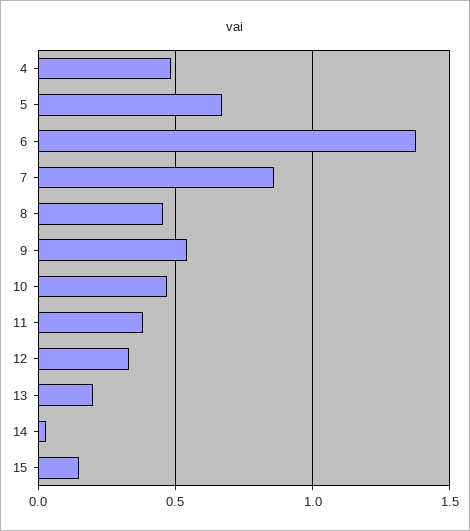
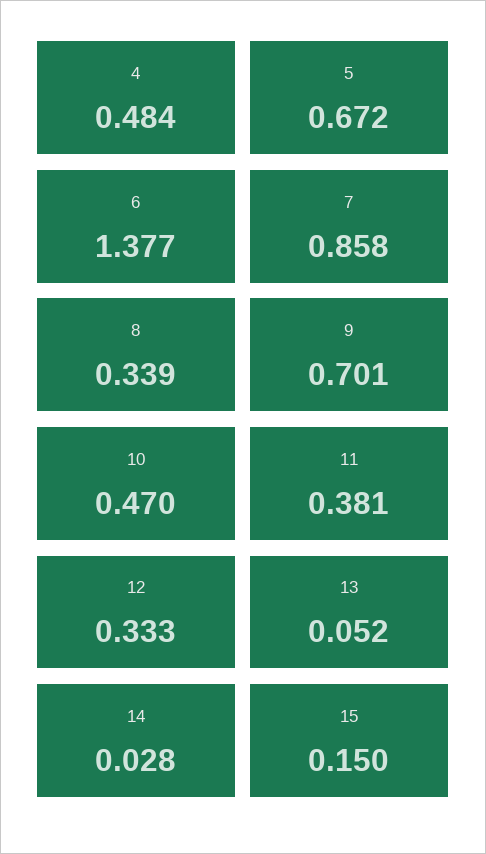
8: 0.45 -> 0.339
9: 0.55 -> 0.701
13: 0.2 -> 0.052

